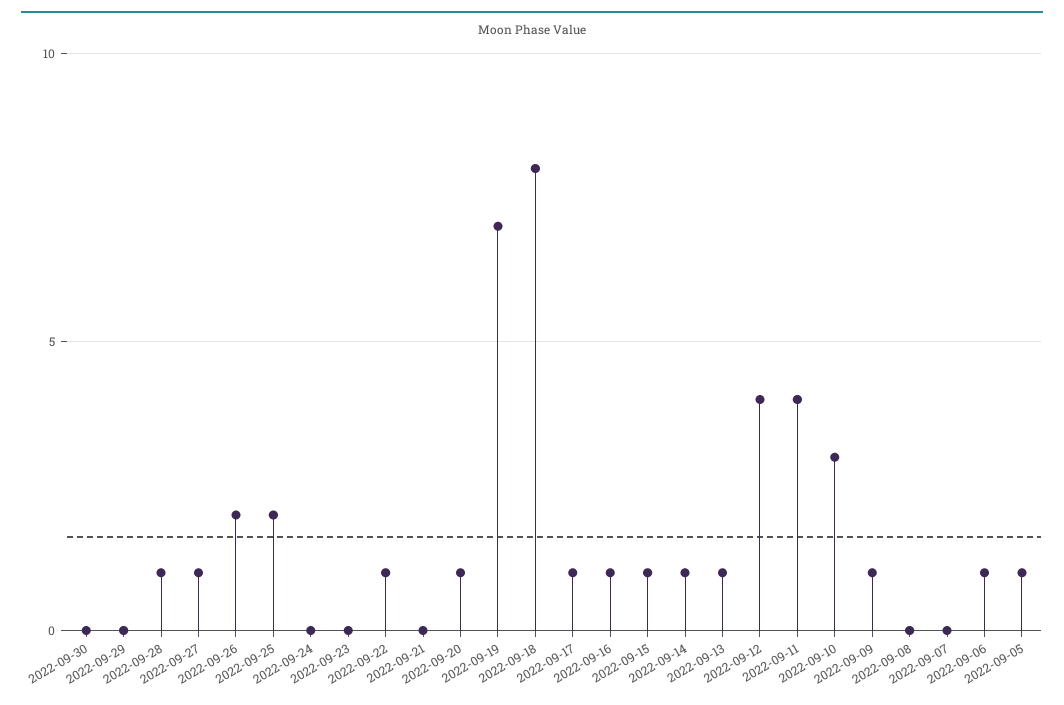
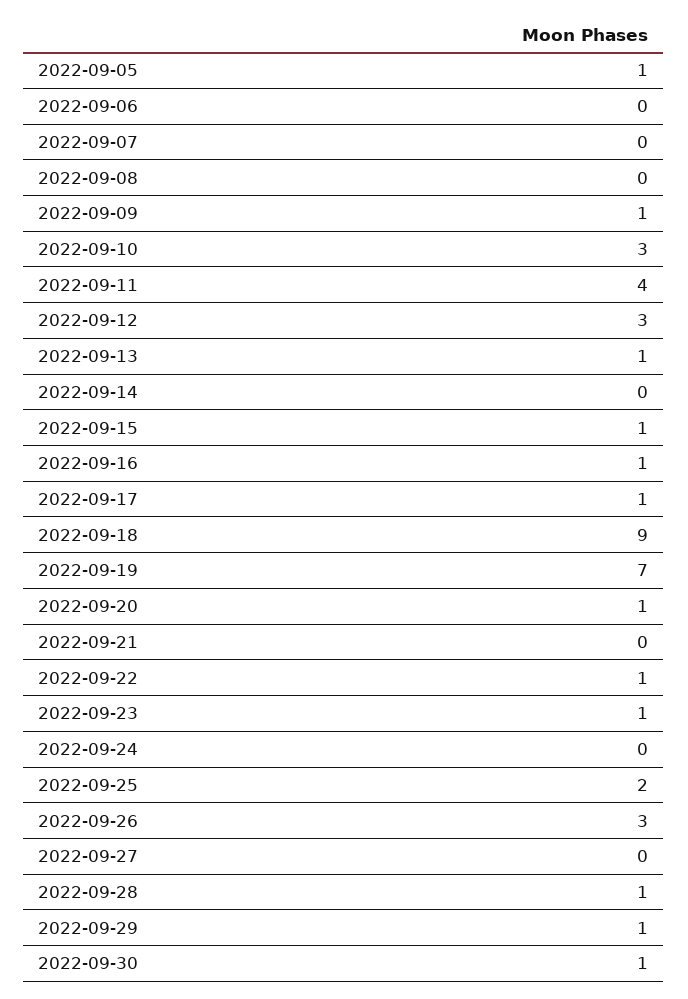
2022-09-30: 0 -> 1
2022-09-29: 0 -> 1
2022-09-27: 1 -> 0
2022-09-26: 2 -> 3
2022-09-23: 0 -> 1
2022-09-18: 8 -> 9
2022-09-14: 1 -> 0
2022-09-12: 4 -> 3
2022-09-06: 1 -> 0

